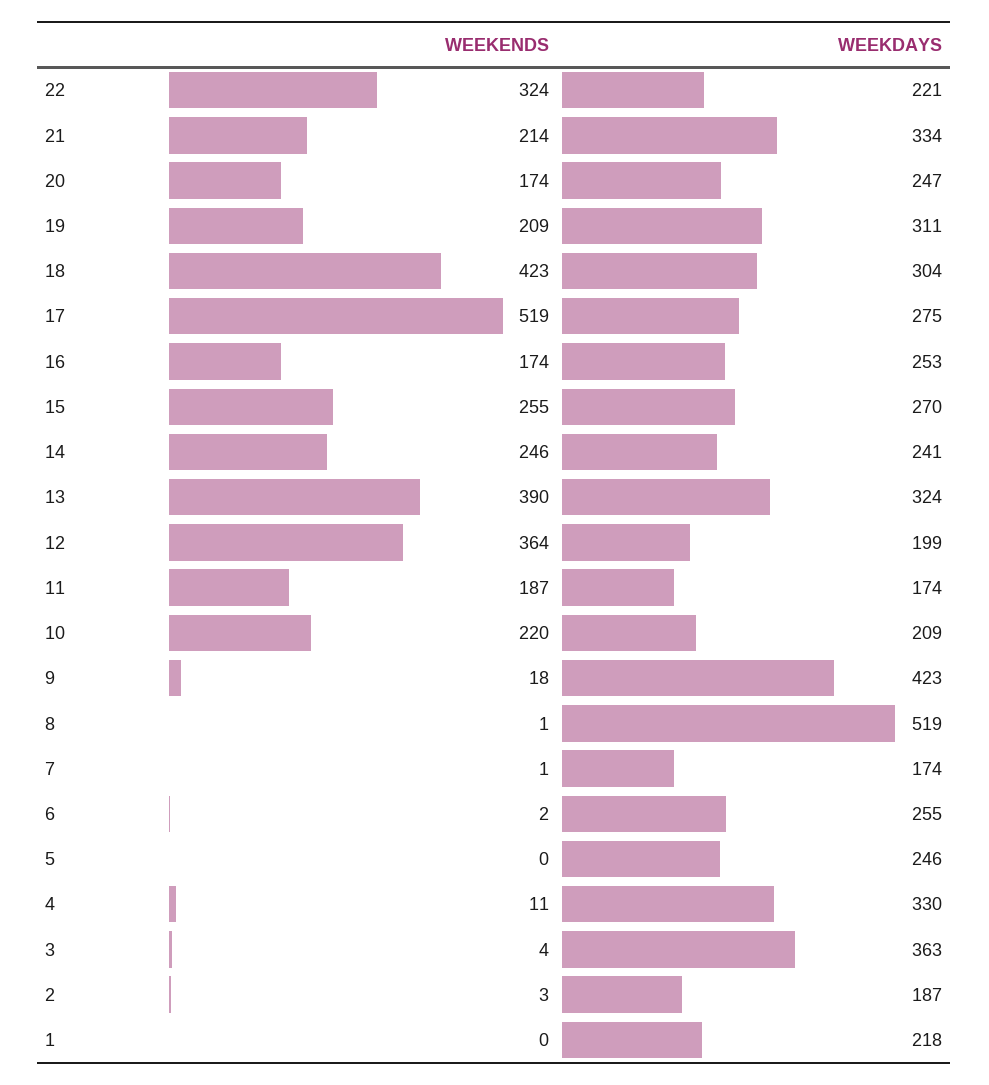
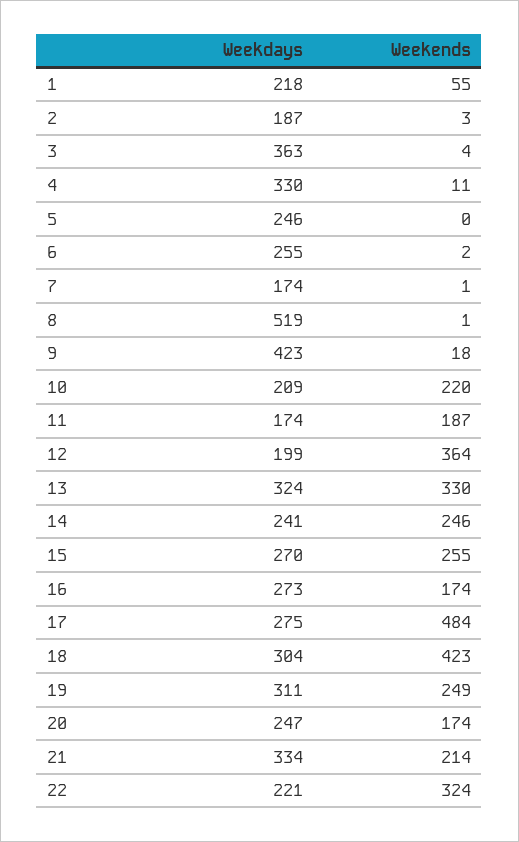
WEEKENDS, 19: 209 -> 249
WEEKENDS, 17: 519 -> 484
WEEKDAYS, 16: 253 -> 273
WEEKENDS, 13: 390 -> 330
WEEKENDS, 1: 0 -> 55

